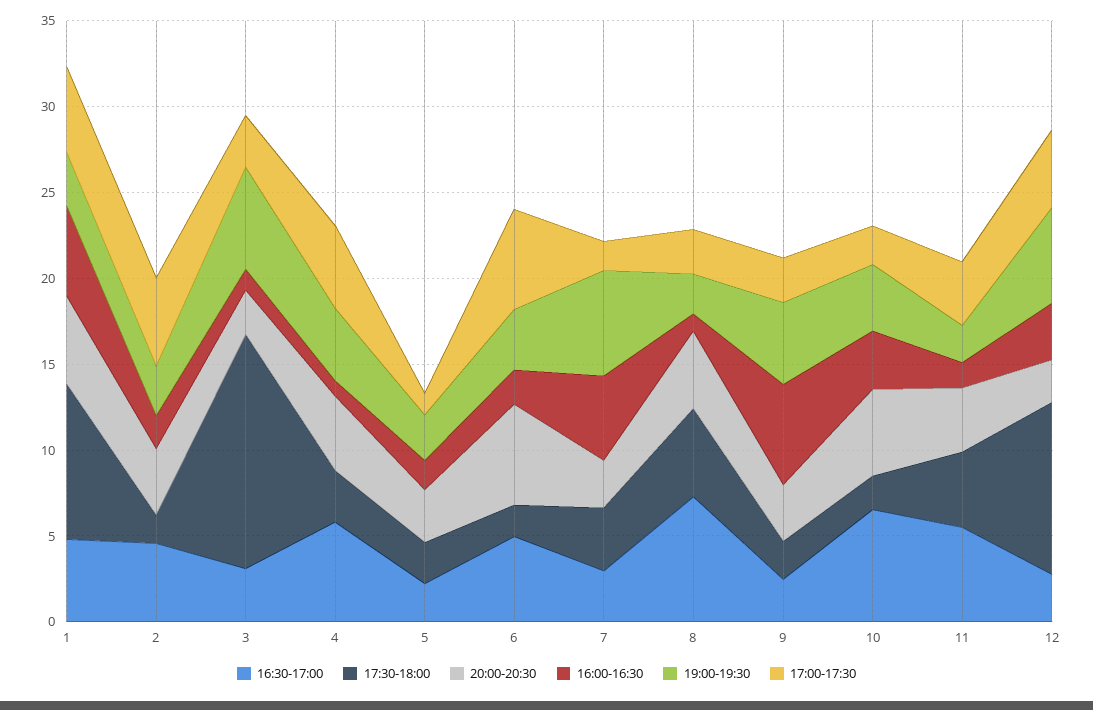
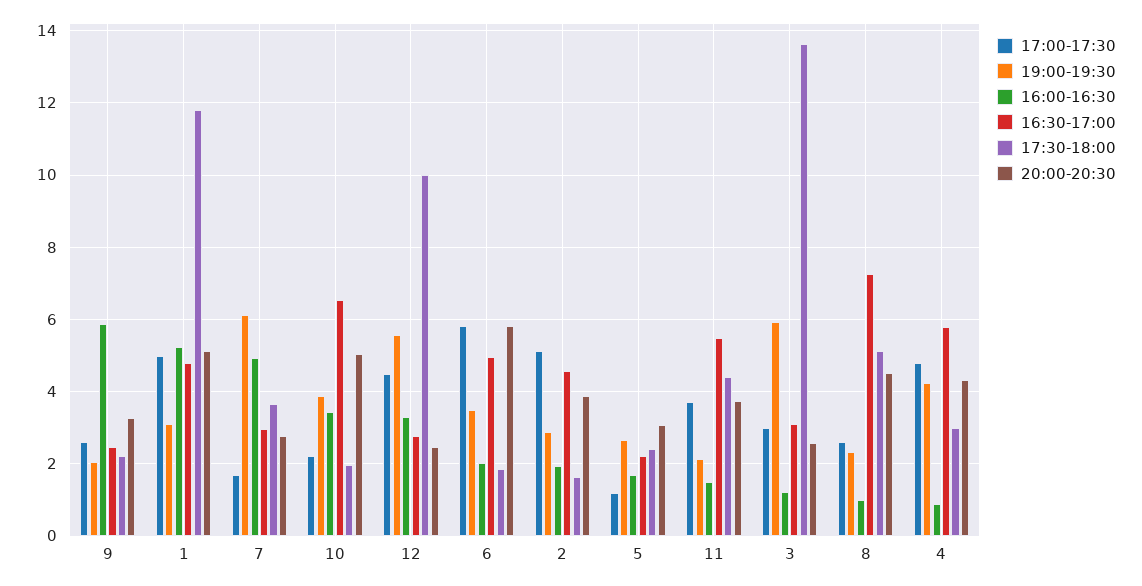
17:30-18:00, 1: 9 -> 11.8
19:00-19:30, 9: 5 -> 2

